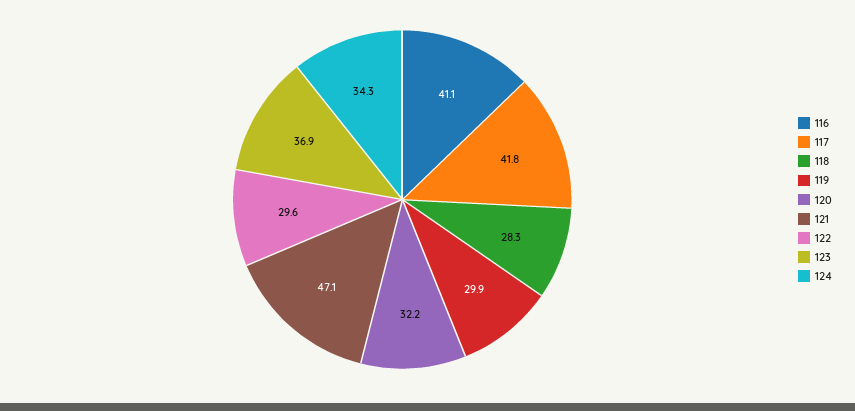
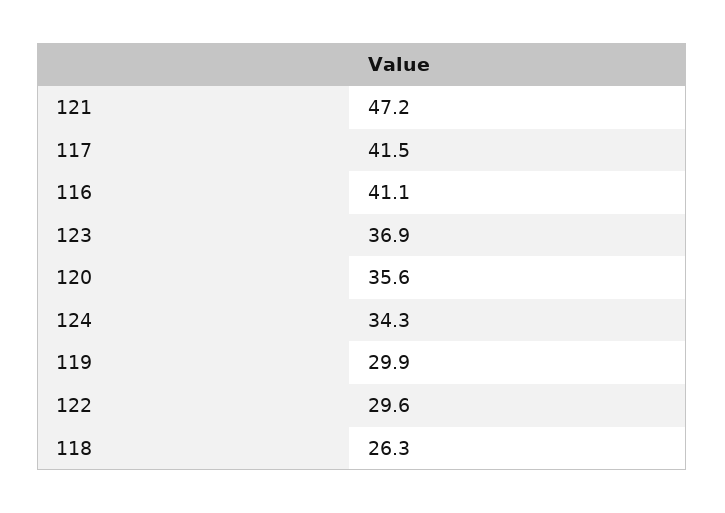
117: 41.8 -> 41.5
118: 28.3 -> 26.3
120: 32.2 -> 35.6
121: 47.1 -> 47.2

